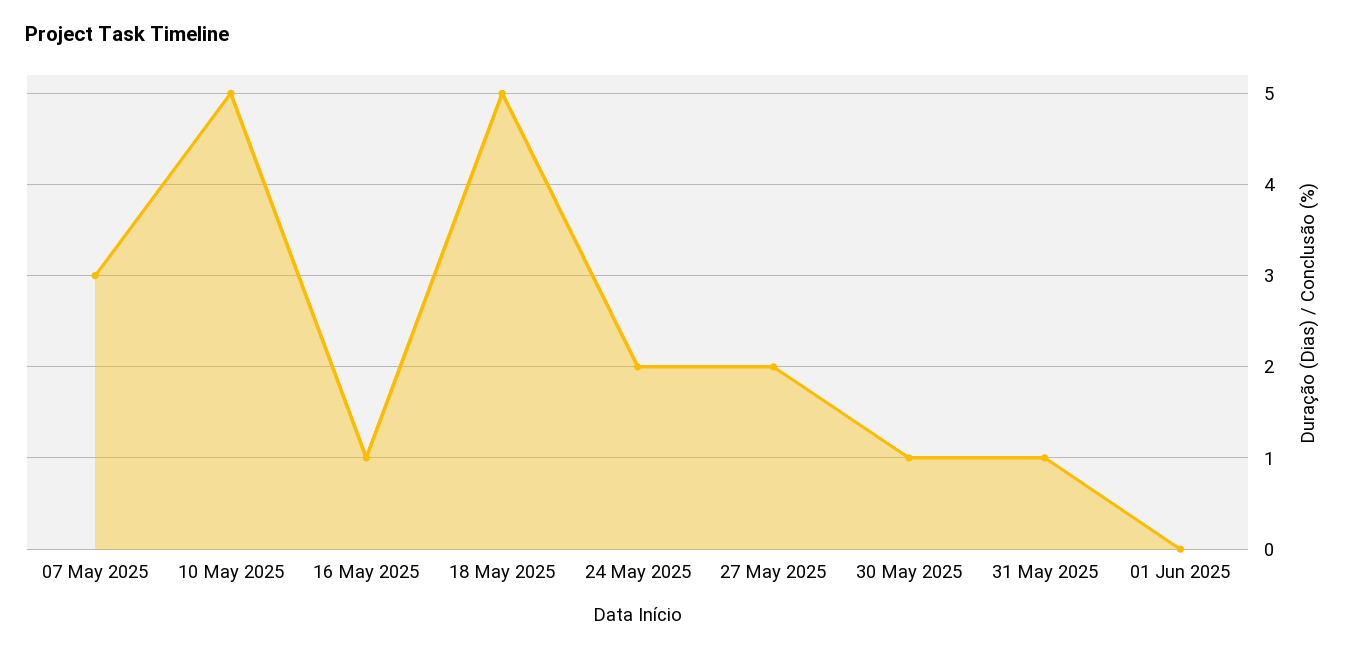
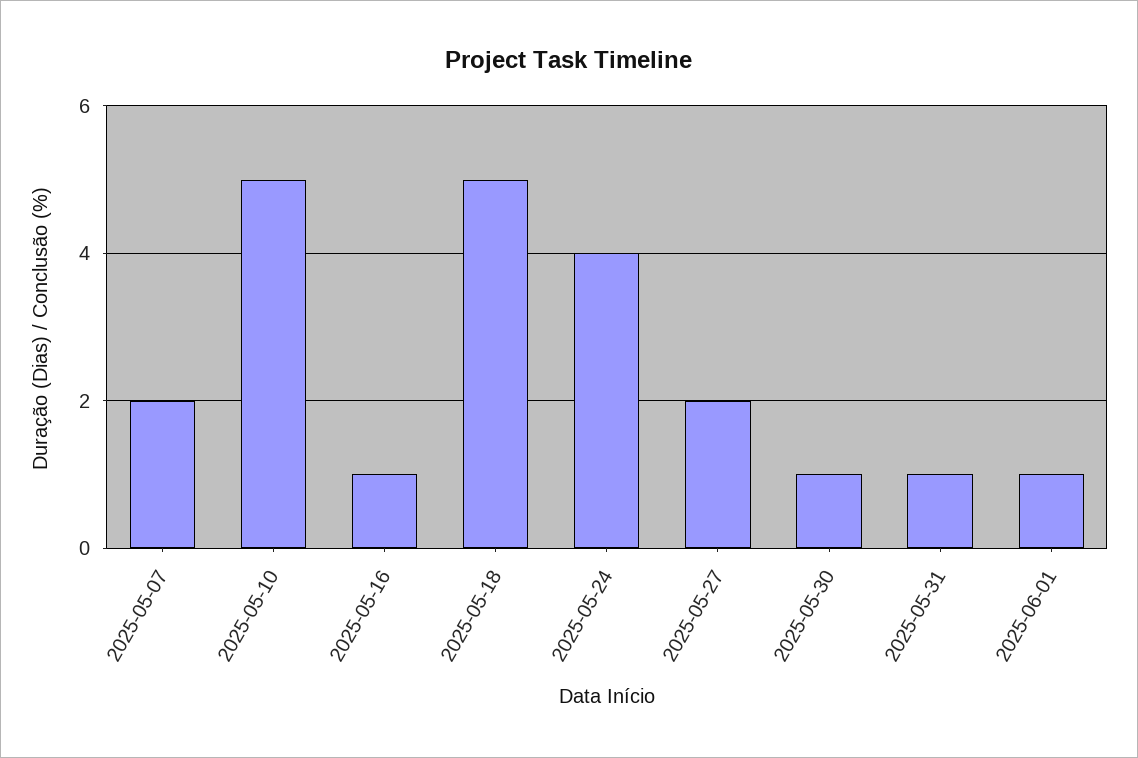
07 May 2025: 3 -> 2
24 May 2025: 2 -> 4
01 Jun 2025: 0 -> 1

